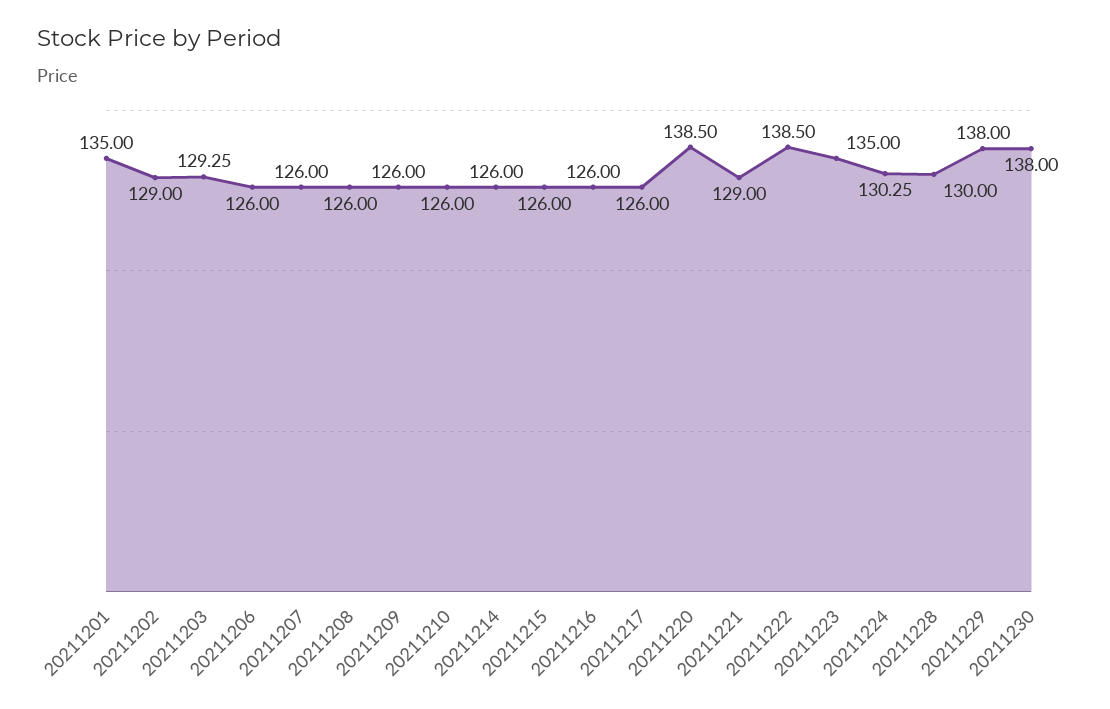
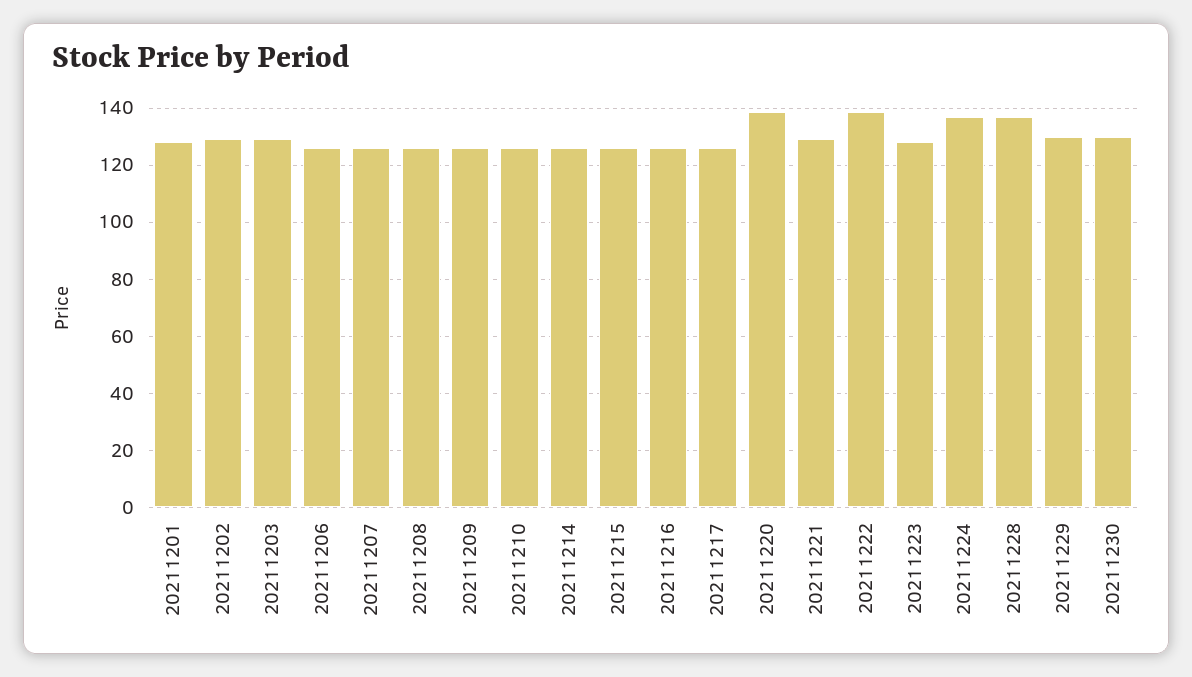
20211201: 135 -> 127.5
20211223: 135 -> 127.5
20211224: 130.25 -> 137.5
20211228: 130 -> 137.5
20211229: 138 -> 130
20211230: 138 -> 130

